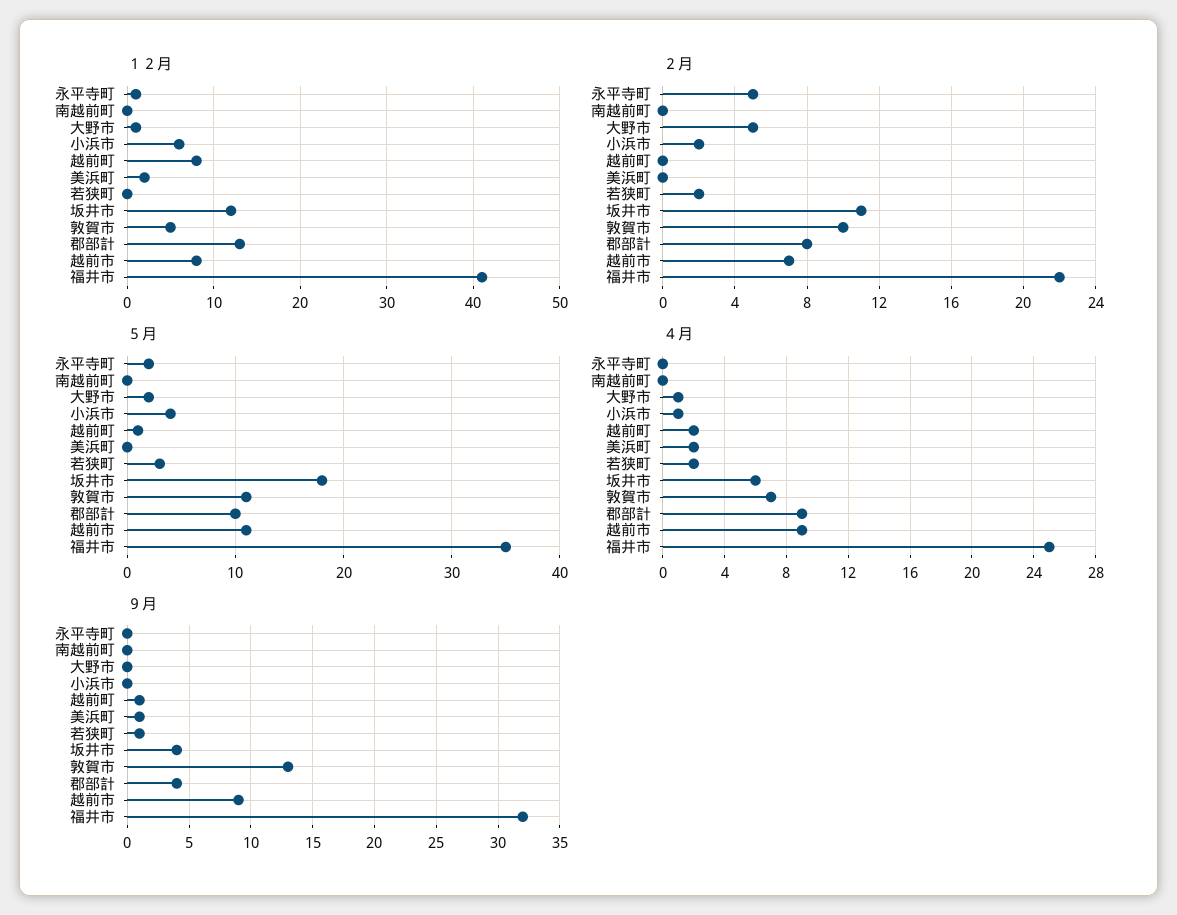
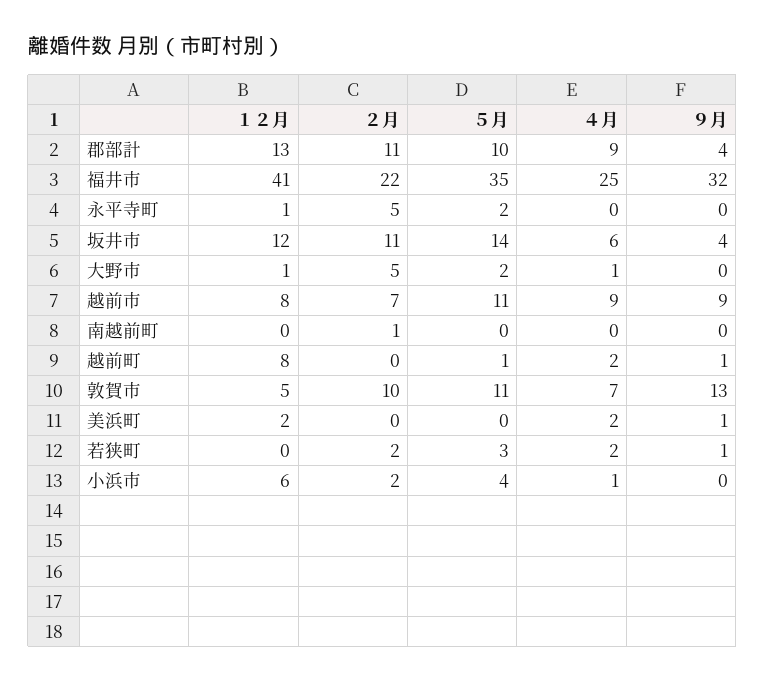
２月, 南越前町: 0 -> 1
２月, 郡部計: 8 -> 11
５月, 坂井市: 18 -> 14

